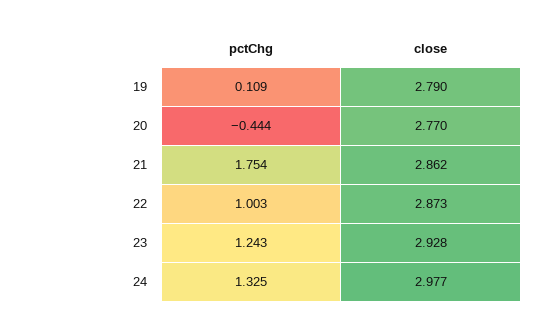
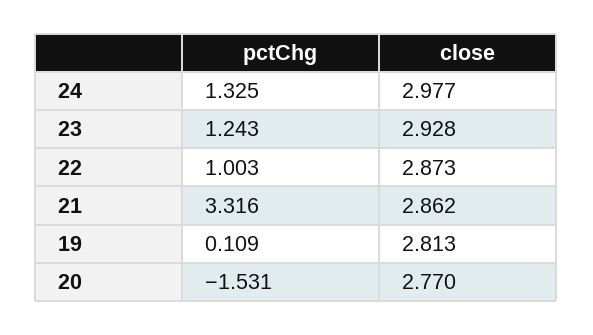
close, 19: 2.79 -> 2.813
pctChg, 20: -0.444 -> -1.531
pctChg, 21: 1.754 -> 3.316

